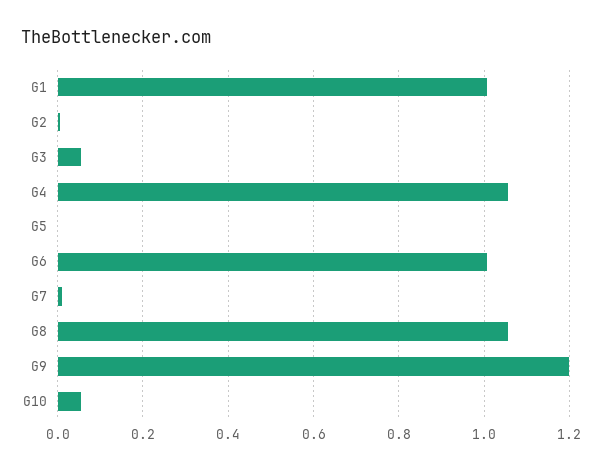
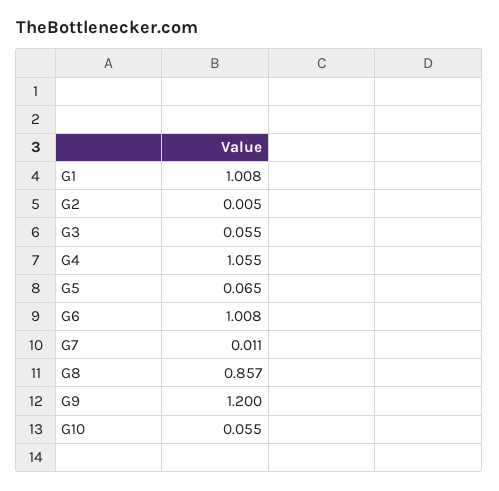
G5: 0 -> 0.065
G8: 1.06 -> 0.857

